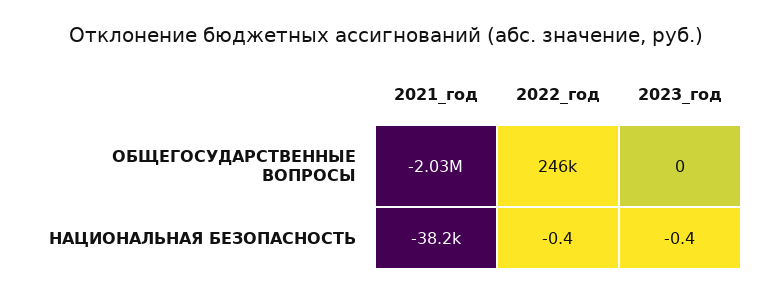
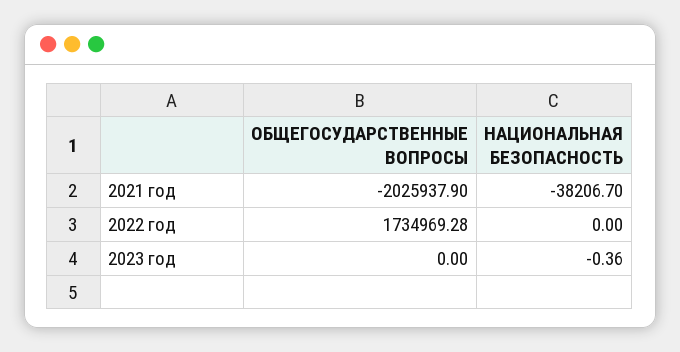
2022_год, ОБЩЕГОСУДАРСТВЕННЫЕ ВОПРОСЫ: 246000 -> 1734969.28
2022_год, НАЦИОНАЛЬНАЯ БЕЗОПАСНОСТЬ: -0.4 -> 0

